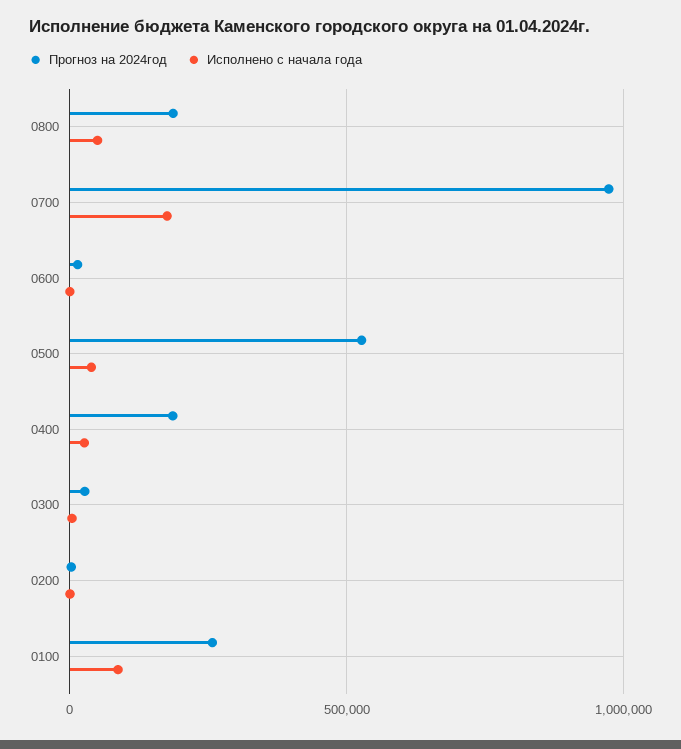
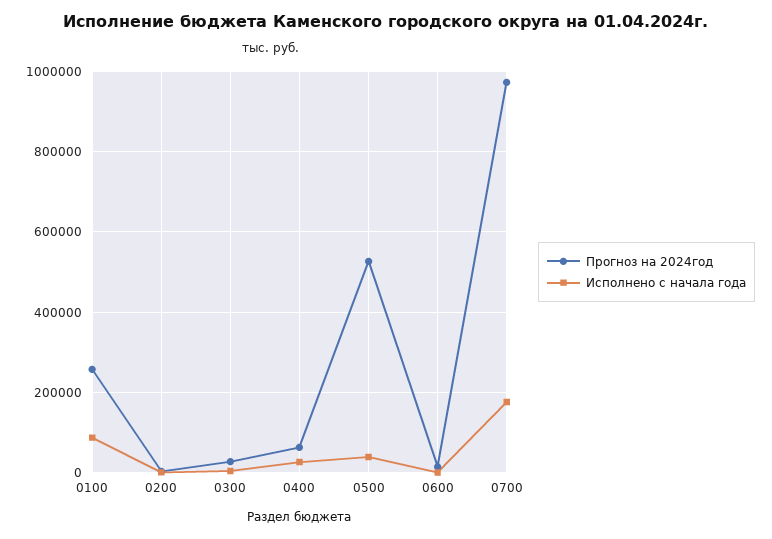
Прогноз на 2024год, 0800: 200000 -> none
Исполнено с начала года, 0800: 50000 -> none
Прогноз на 2024год, 0400: 200000 -> 60000

